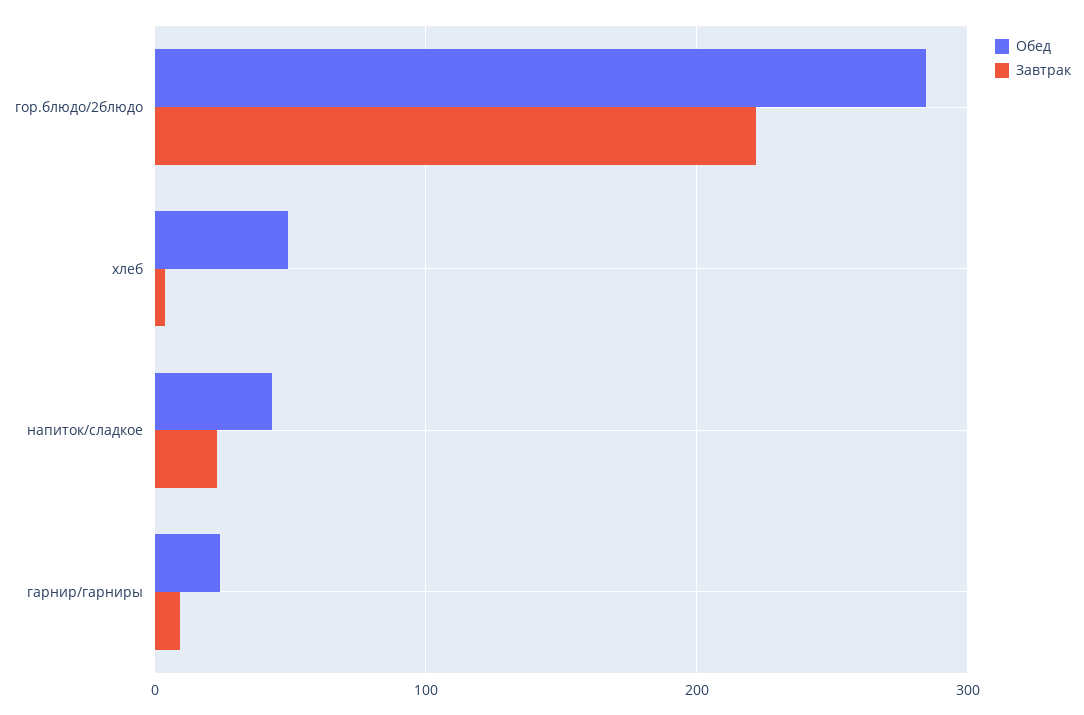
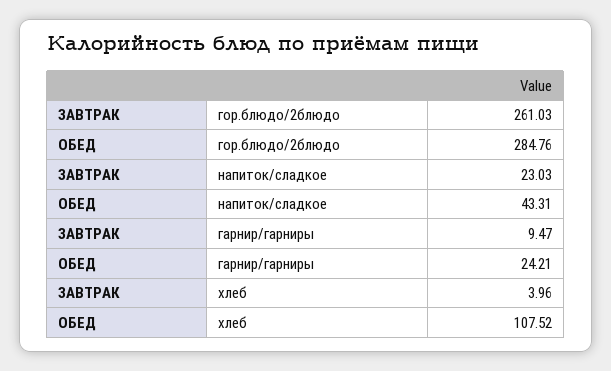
Завтрак, гор.блюдо/2блюдо: 220 -> 261.03
Обед, хлеб: 50 -> 107.52

